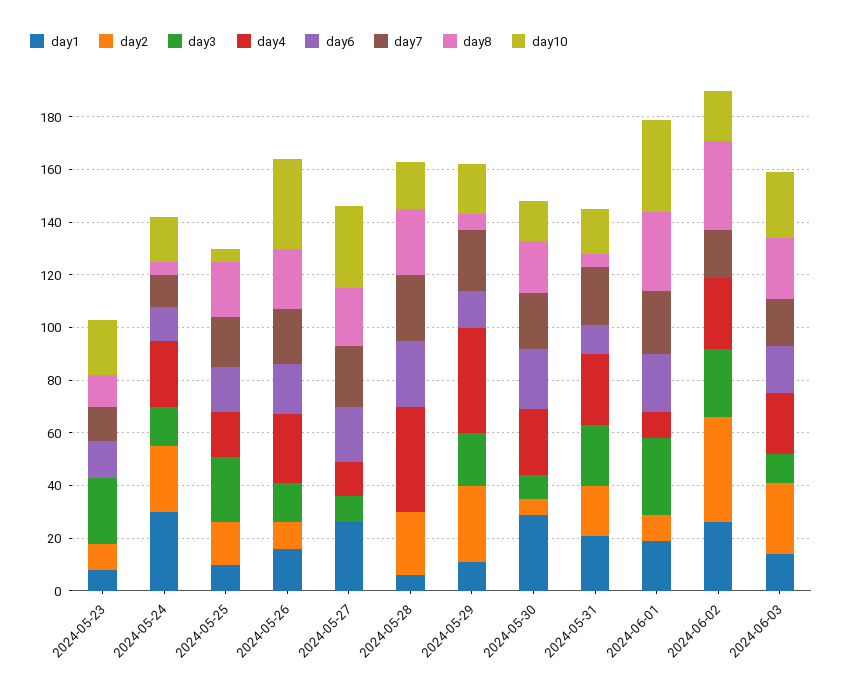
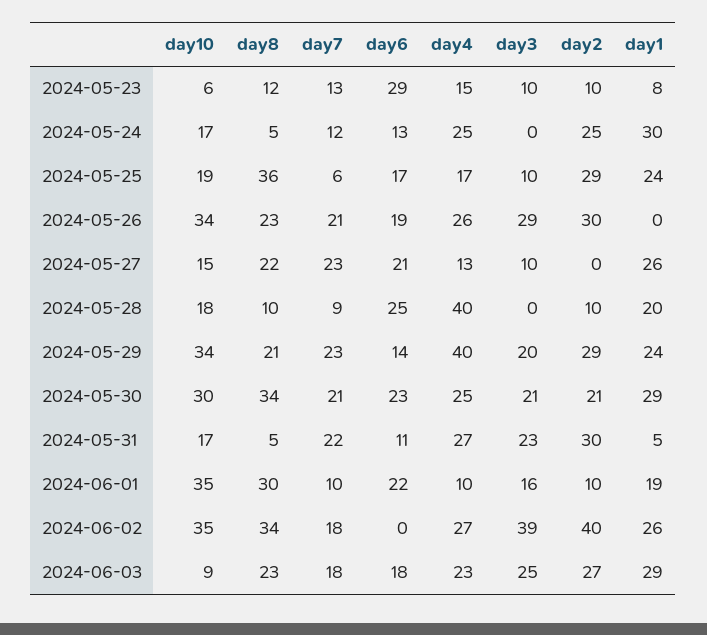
day3, 2024-05-23: 25 -> 10
day4, 2024-05-23: 0 -> 15
day6, 2024-05-23: 15 -> 29
day10, 2024-05-23: 20 -> 6
day3, 2024-05-24: 15 -> 0
day1, 2024-05-25: 10 -> 24
day2, 2024-05-25: 15 -> 29
day3, 2024-05-25: 25 -> 10
day7, 2024-05-25: 20 -> 6
day8, 2024-05-25: 20 -> 36
day10, 2024-05-25: 5 -> 19
day1, 2024-05-26: 15 -> 0
day2, 2024-05-26: 10 -> 30
day3, 2024-05-26: 15 -> 29
day10, 2024-05-27: 30 -> 15
day1, 2024-05-28: 5 -> 20
day2, 2024-05-28: 25 -> 10
day7, 2024-05-28: 25 -> 9
day8, 2024-05-28: 25 -> 10
day1, 2024-05-29: 10 -> 24
day8, 2024-05-29: 5 -> 21
day10, 2024-05-29: 20 -> 34
day2, 2024-05-30: 5 -> 21
day3, 2024-05-30: 10 -> 21
day8, 2024-05-30: 20 -> 34
day10, 2024-05-30: 15 -> 30
day1, 2024-05-31: 20 -> 5
day2, 2024-05-31: 20 -> 30
day3, 2024-06-01: 30 -> 16
day7, 2024-06-01: 25 -> 10
day3, 2024-06-02: 25 -> 39
day10, 2024-06-02: 20 -> 35
day1, 2024-06-03: 15 -> 29
day3, 2024-06-03: 10 -> 25
day10, 2024-06-03: 25 -> 9

